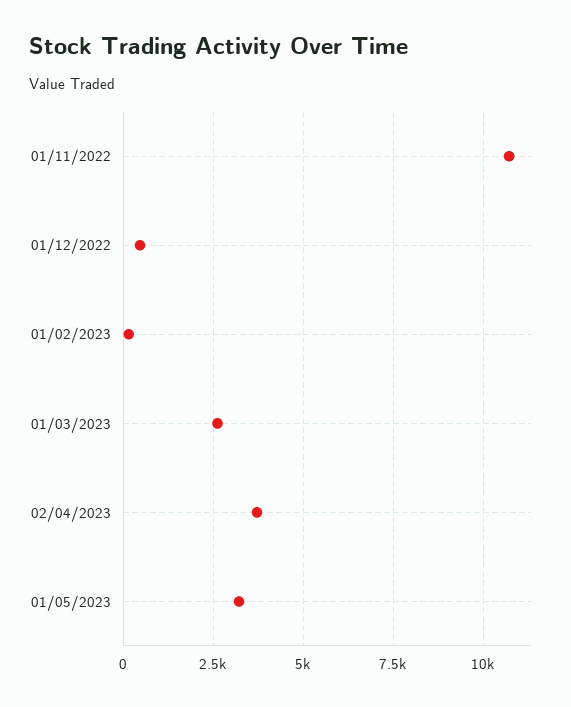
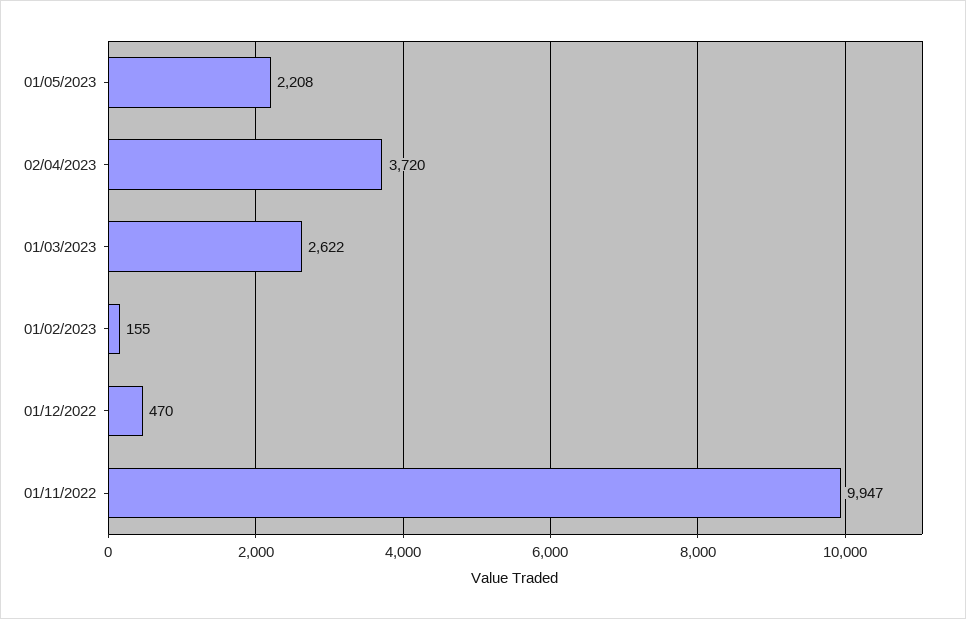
01/11/2022: 10750 -> 9947
01/05/2023: 3250 -> 2208

